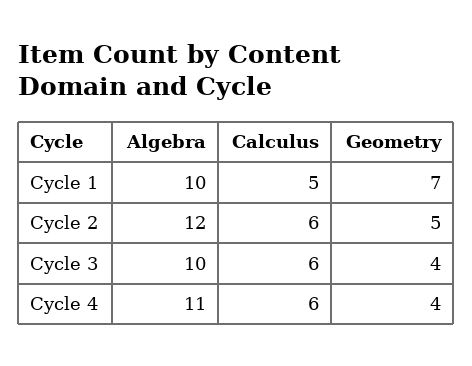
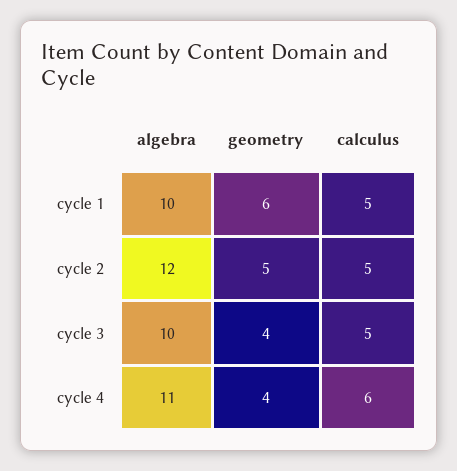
Geometry, Cycle 1: 7 -> 6
Calculus, Cycle 2: 6 -> 5
Calculus, Cycle 3: 6 -> 5

